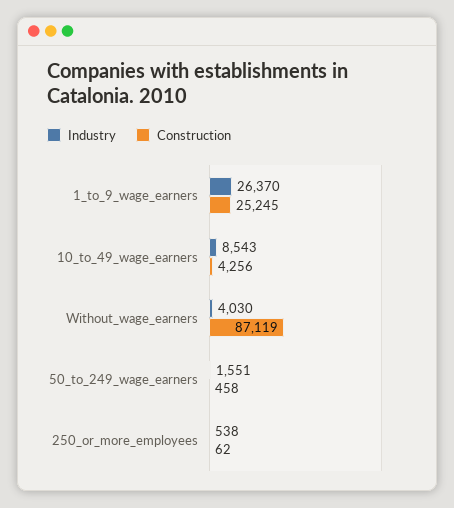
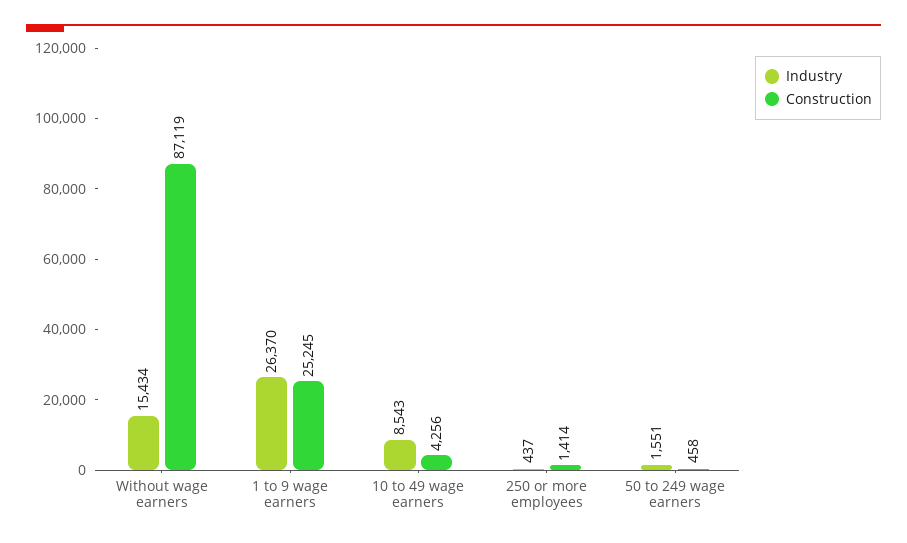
Industry, Without_wage_earners: 4030 -> 15434
Industry, 250_or_more_employees: 538 -> 437
Construction, 250_or_more_employees: 62 -> 1414

